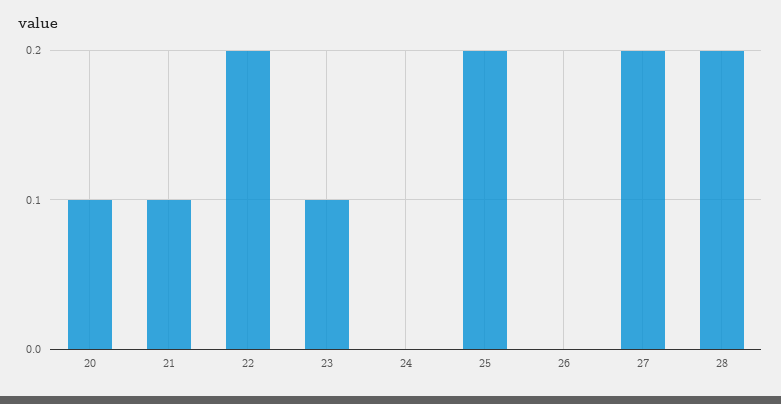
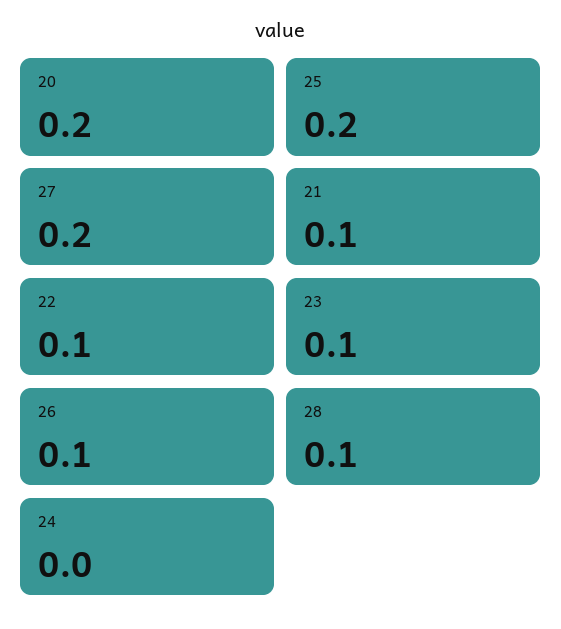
20: 0.1 -> 0.2
22: 0.2 -> 0.1
26: 0 -> 0.1
28: 0.2 -> 0.1

